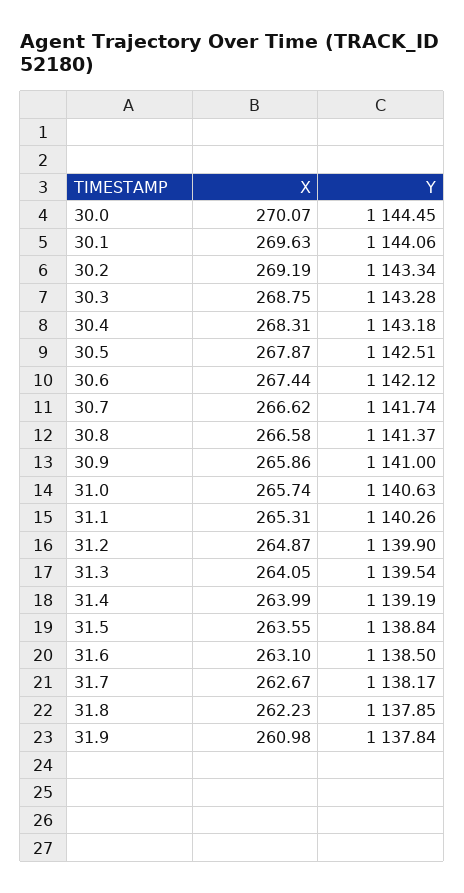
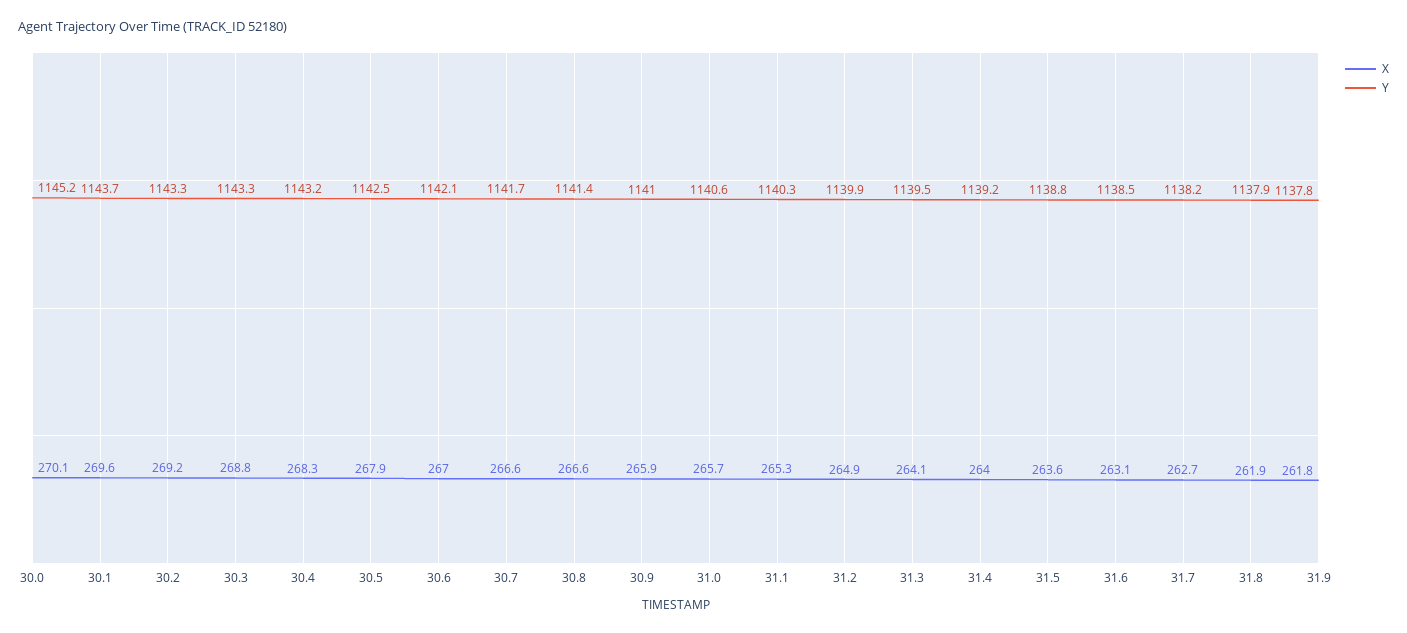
Y, 30.0: 1144.45 -> 1145.2
Y, 30.1: 1144.06 -> 1143.7
X, 30.6: 267.44 -> 267
X, 31.8: 262.23 -> 261.9
X, 31.9: 260.98 -> 261.8

